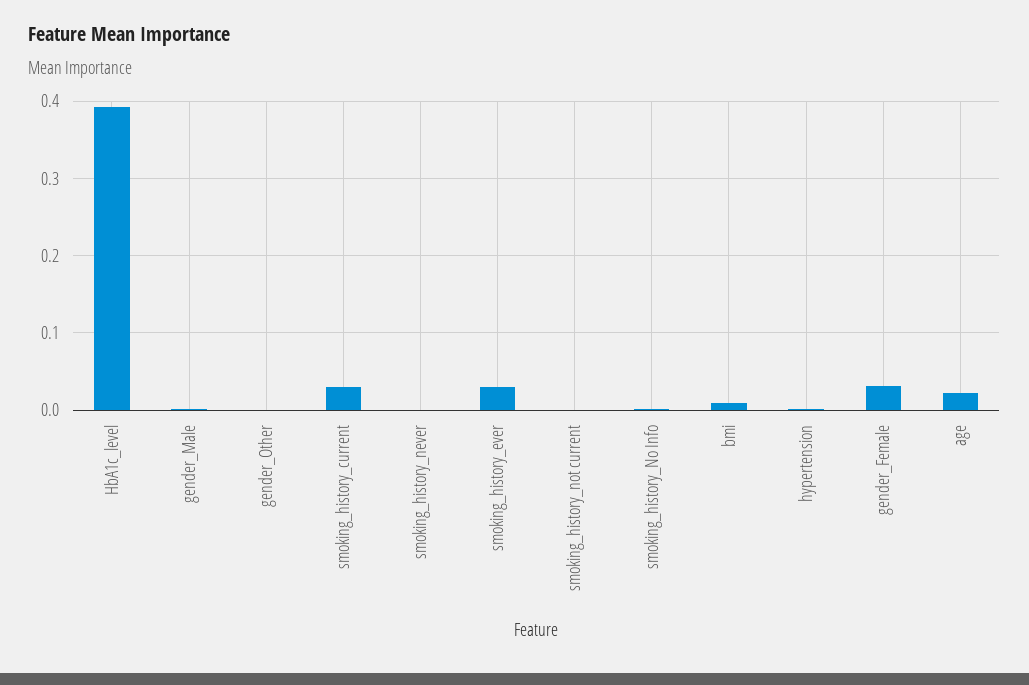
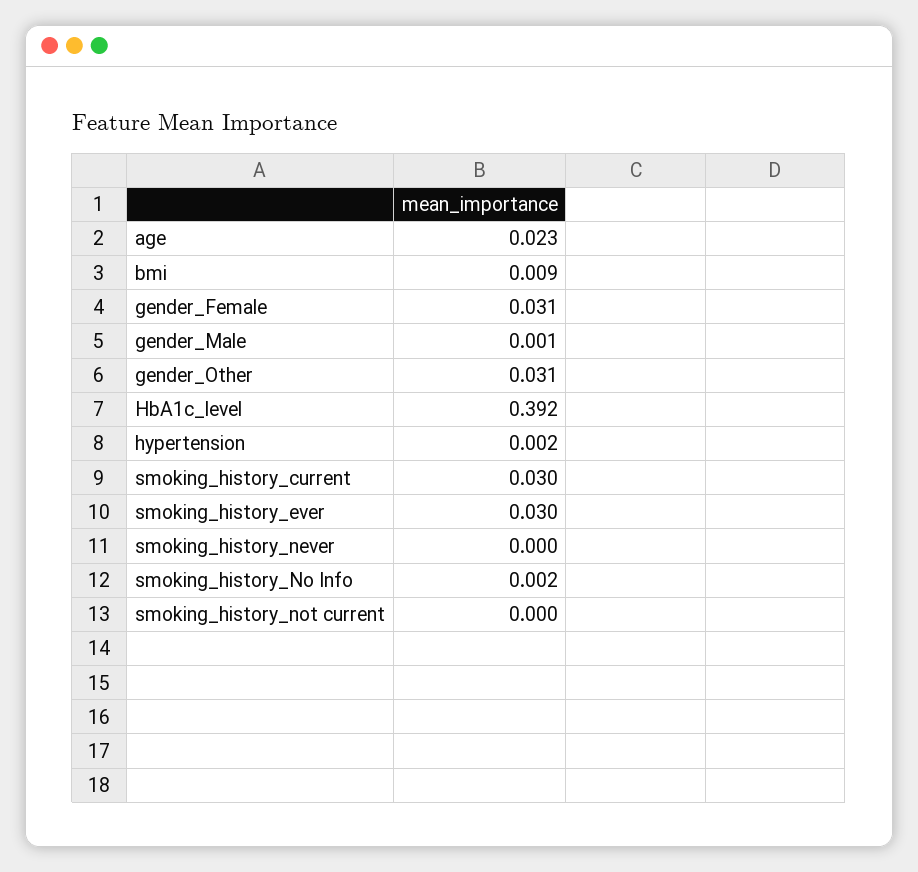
gender_Other: 0 -> 0.031

